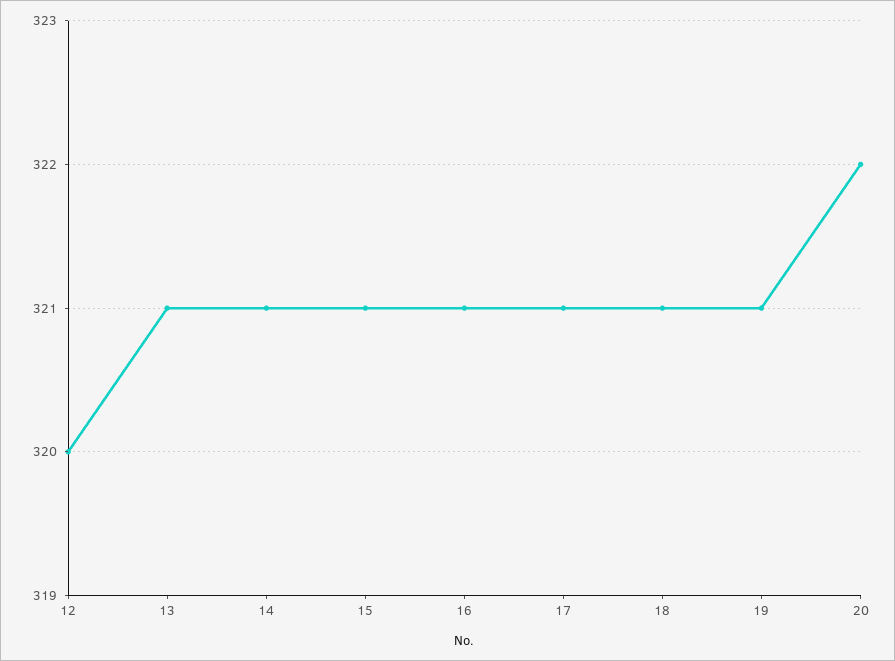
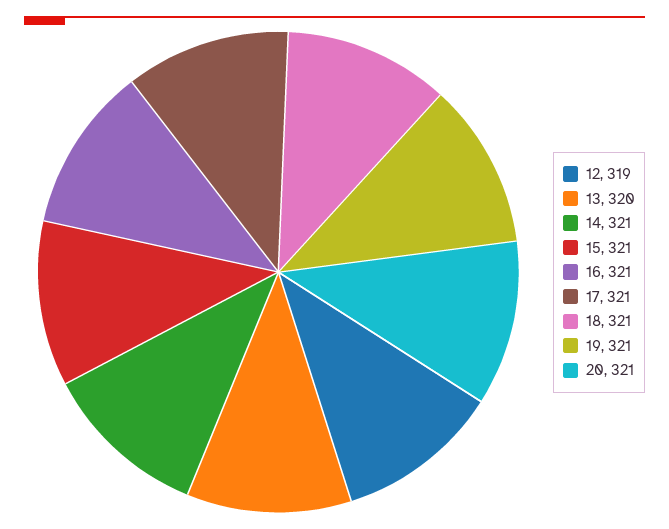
12: 320 -> 319
13: 321 -> 320
20: 322 -> 321

